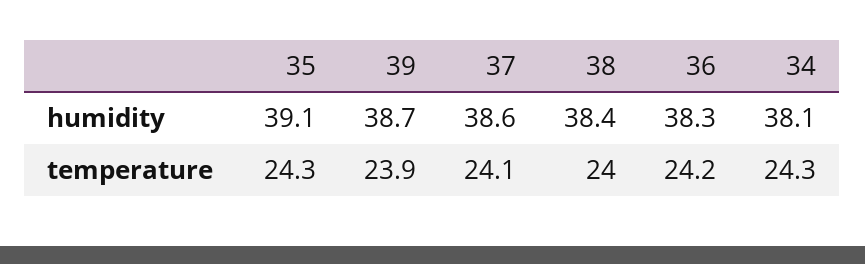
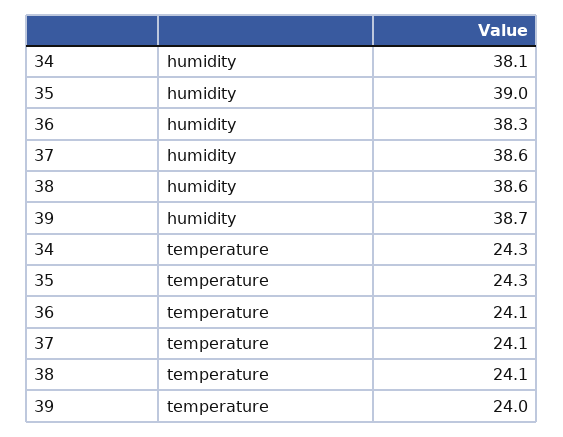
35, humidity: 39.1 -> 39
38, humidity: 38.4 -> 38.6
39, temperature: 23.9 -> 24
38, temperature: 24 -> 24.1
36, temperature: 24.2 -> 24.1

